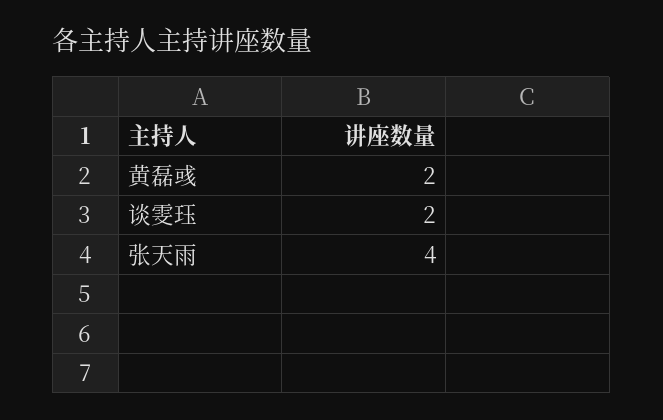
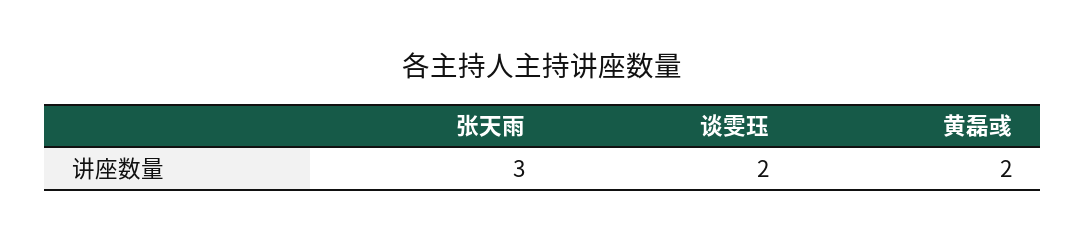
张天雨: 4 -> 3

